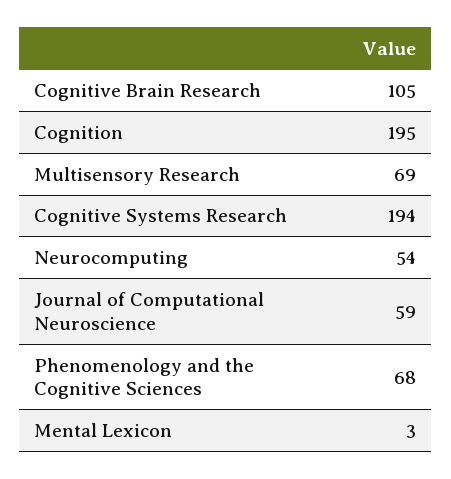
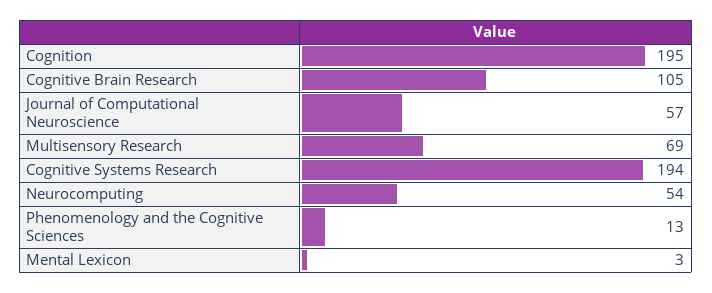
Journal of Computational Neuroscience: 59 -> 57
Phenomenology and the Cognitive Sciences: 68 -> 13

